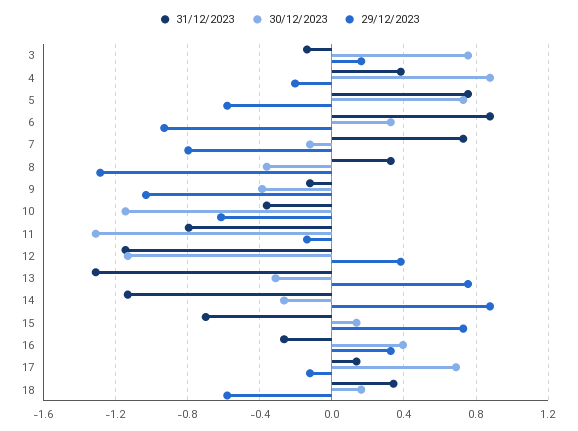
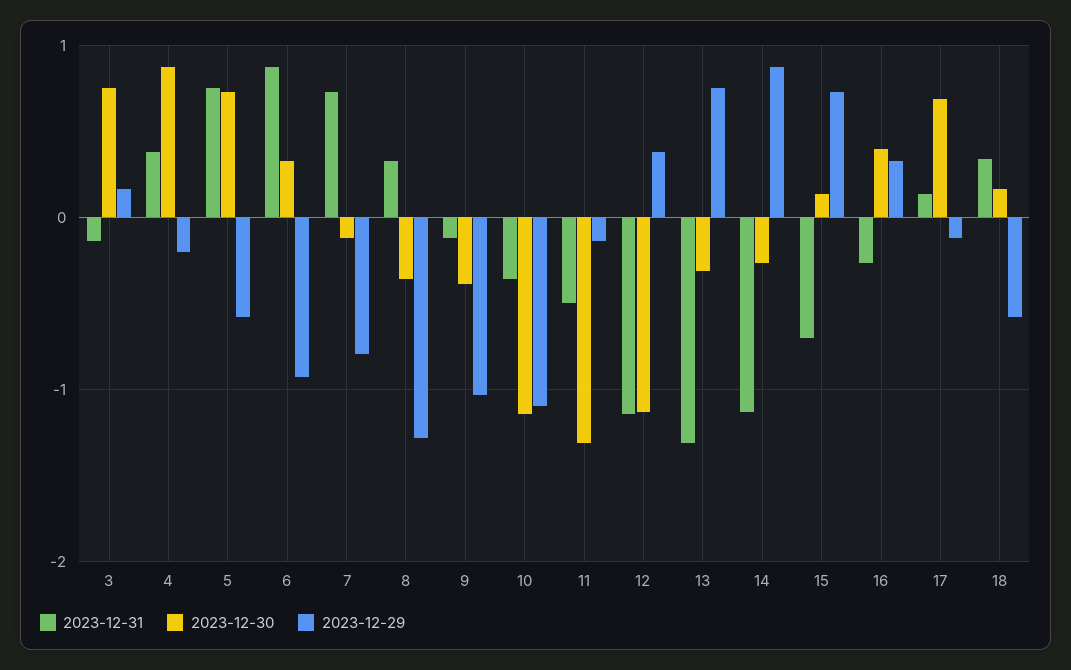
29/12/2023, 10: -0.6 -> -1.1
31/12/2023, 11: -0.8 -> -0.5

